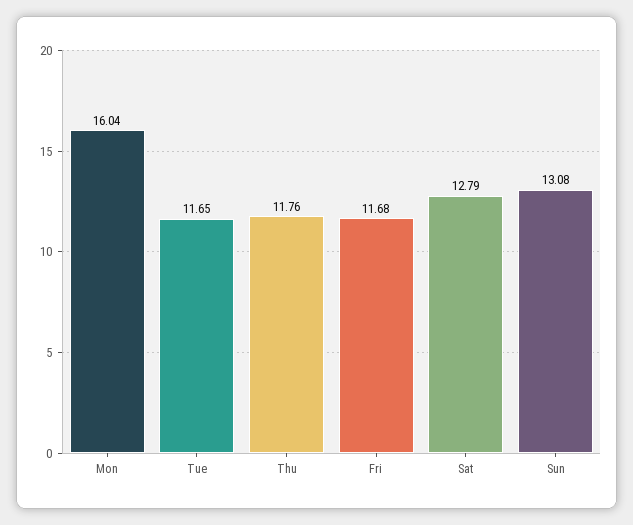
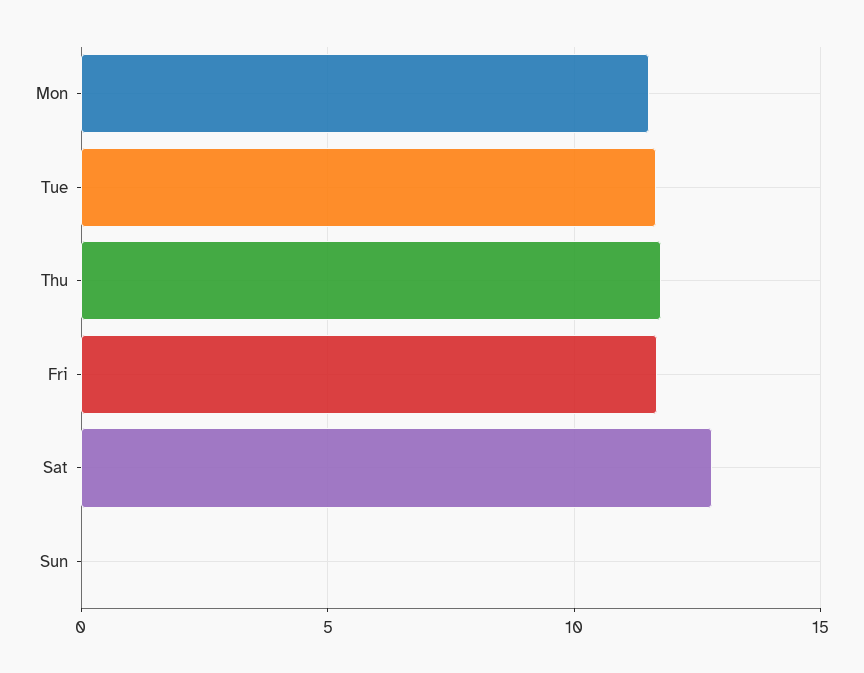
Mon: 16.04 -> 11.5
Sun: 13.08 -> 0

